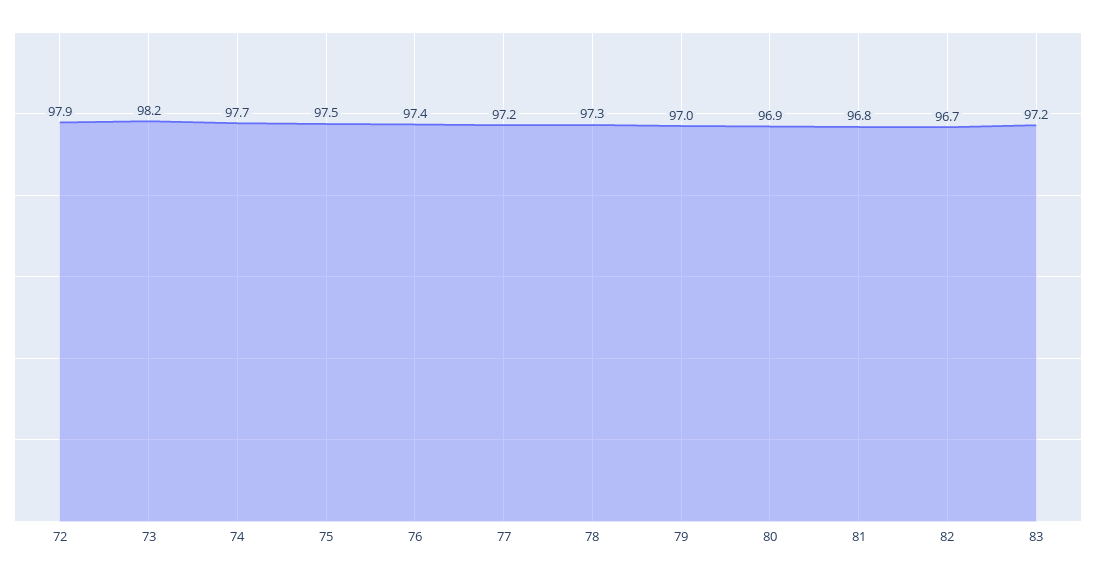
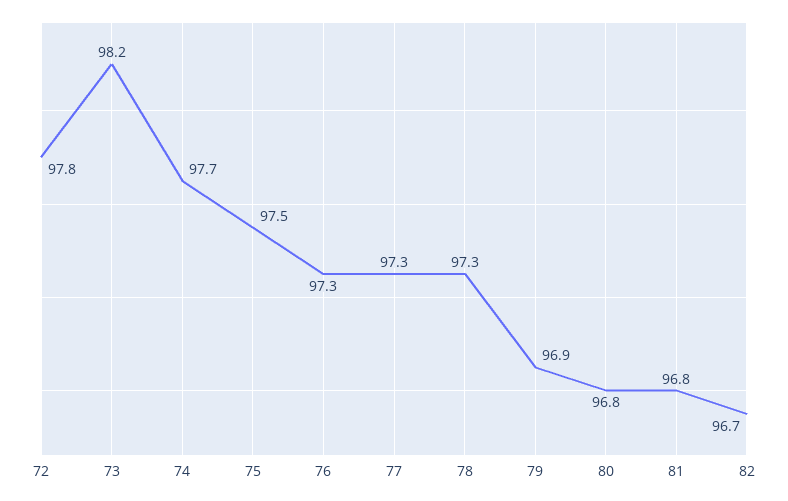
72: 97.9 -> 97.8
76: 97.4 -> 97.3
77: 97.2 -> 97.3
79: 97 -> 96.9
80: 96.9 -> 96.8
83: 97.2 -> none

